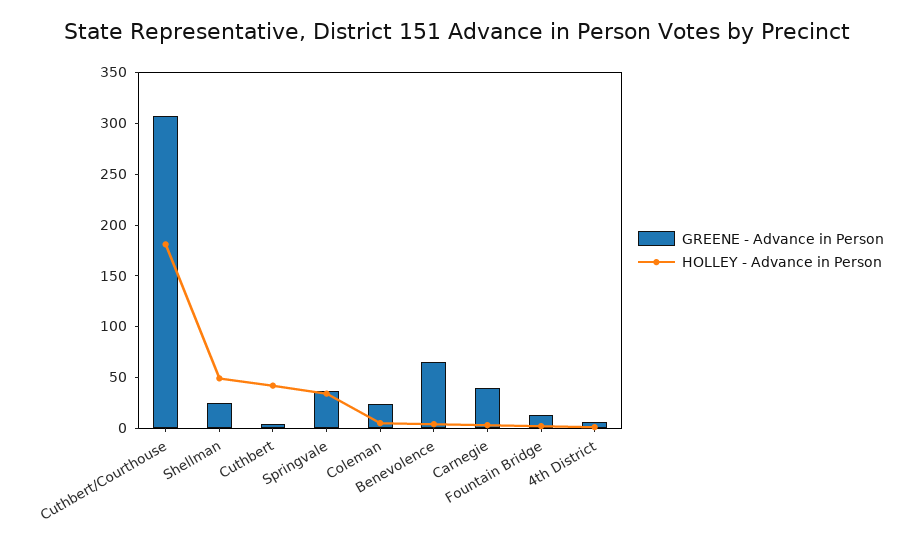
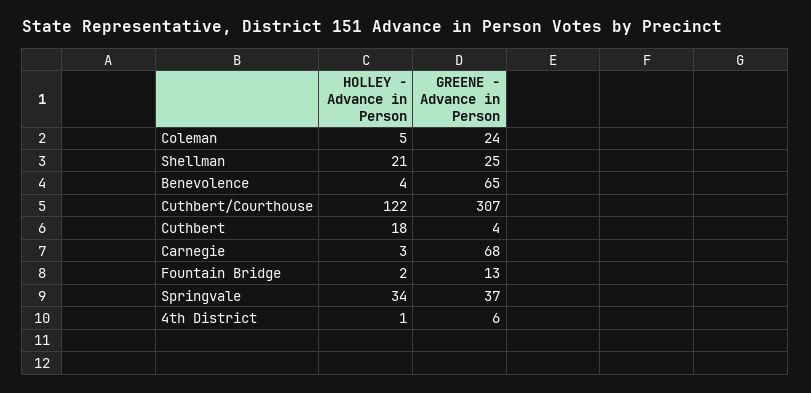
HOLLEY - Advance in Person, Cuthbert/Courthouse: 180 -> 122
HOLLEY - Advance in Person, Shellman: 50 -> 21
HOLLEY - Advance in Person, Cuthbert: 40 -> 18
GREENE - Advance in Person, Carnegie: 40 -> 68

